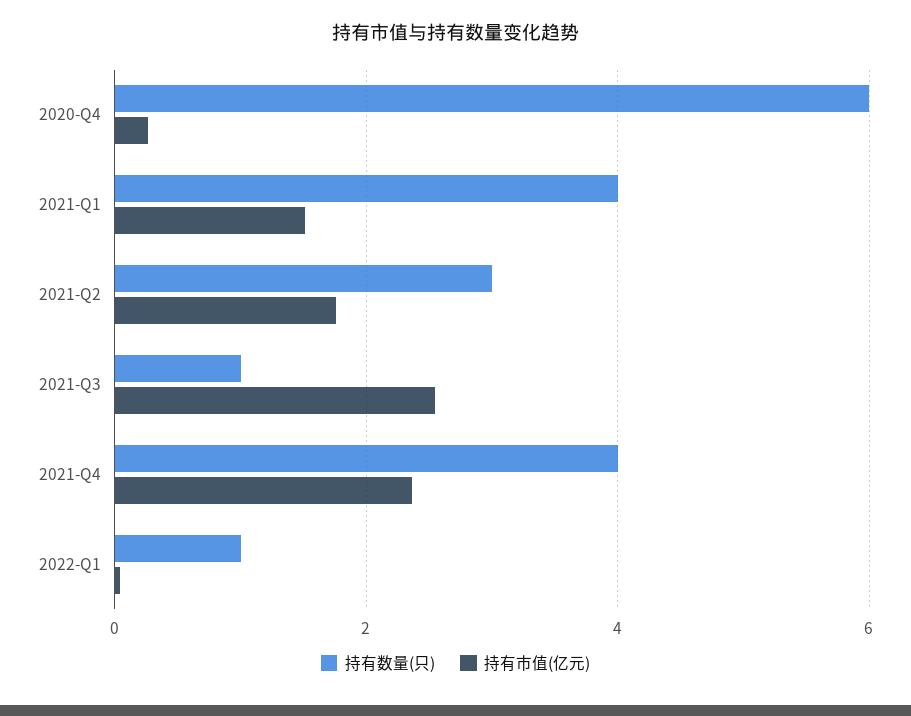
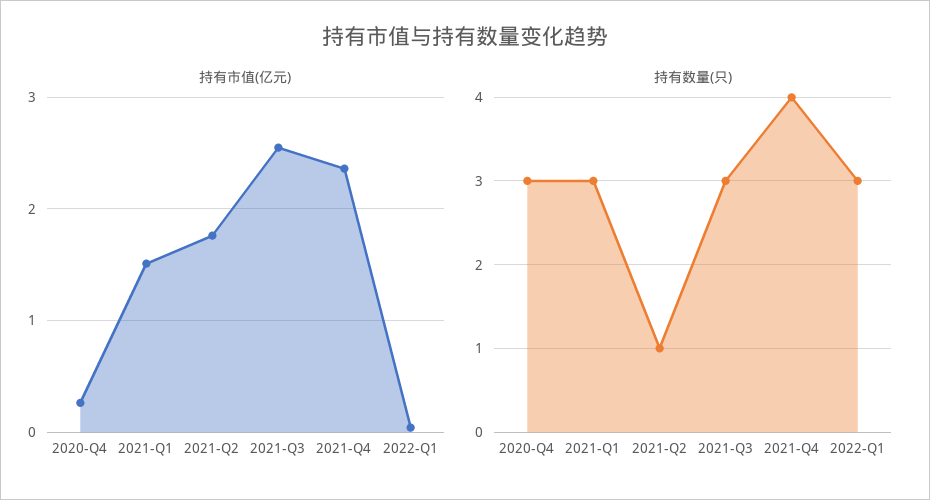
持有数量(只), 2020-Q4: 6 -> 3
持有数量(只), 2021-Q1: 4 -> 3
持有数量(只), 2021-Q2: 3 -> 1
持有数量(只), 2021-Q3: 1 -> 3
持有数量(只), 2022-Q1: 1 -> 3

